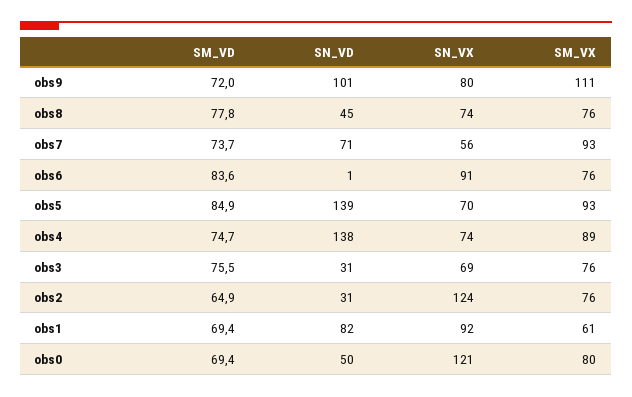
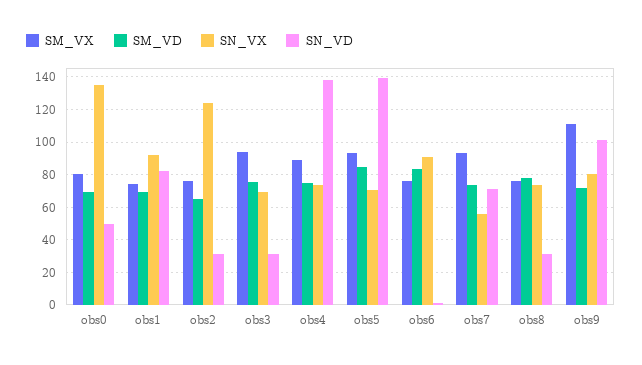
SN_VD, obs8: 45 -> 30
SM_VX, obs3: 76 -> 95
SM_VX, obs1: 61 -> 75
SN_VX, obs0: 121 -> 135

